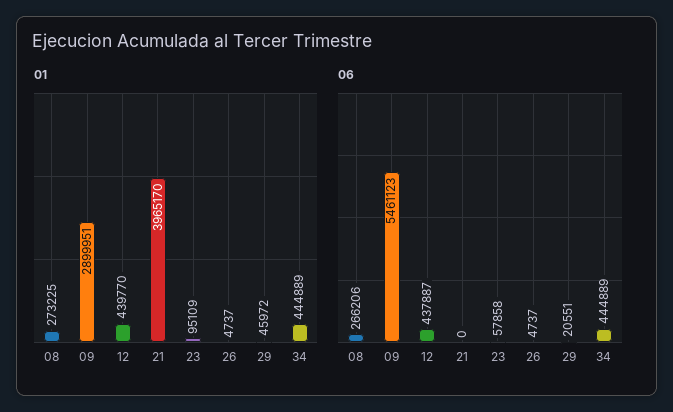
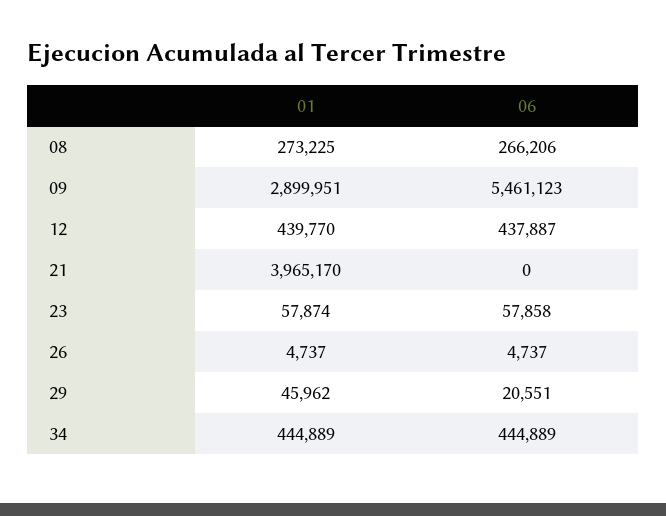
01, 23: 95109 -> 57874
01, 29: 45972 -> 45962

